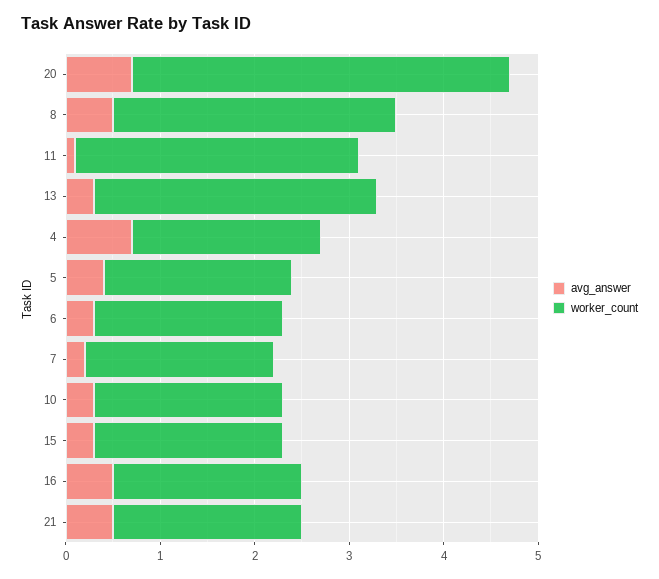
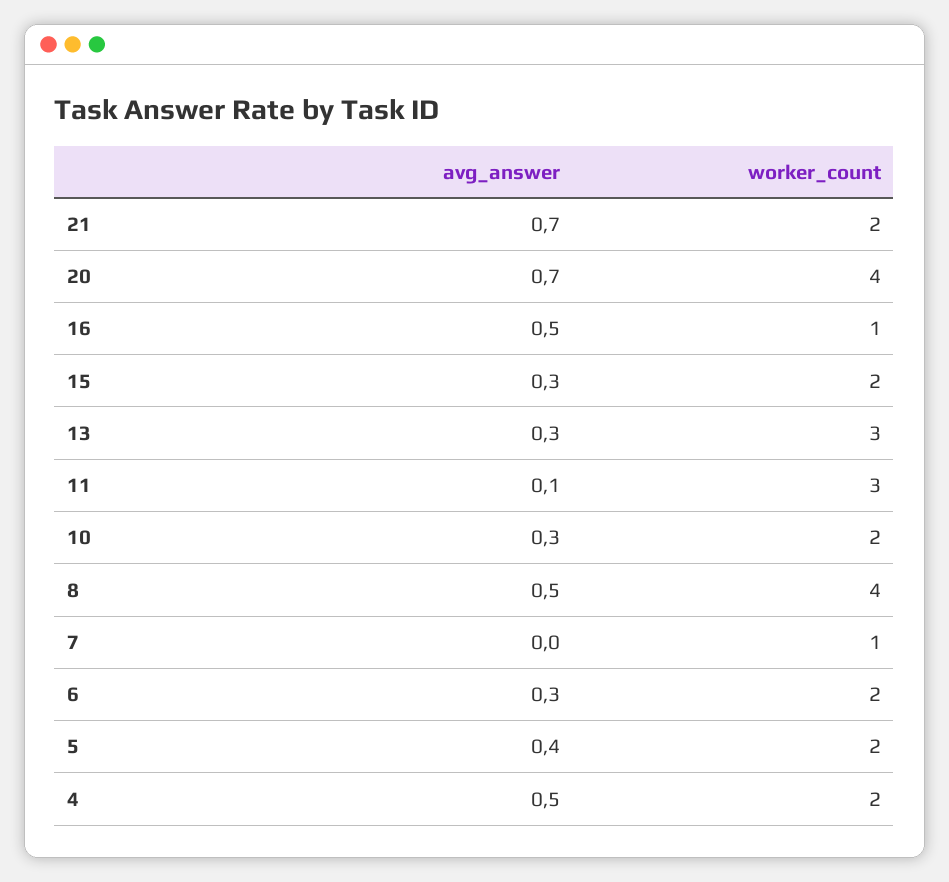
worker_count, 8: 3 -> 4
avg_answer, 4: 0.7 -> 0.5
avg_answer, 7: 0.2 -> 0
worker_count, 7: 2 -> 1
worker_count, 16: 2 -> 1
avg_answer, 21: 0.5 -> 0.7

